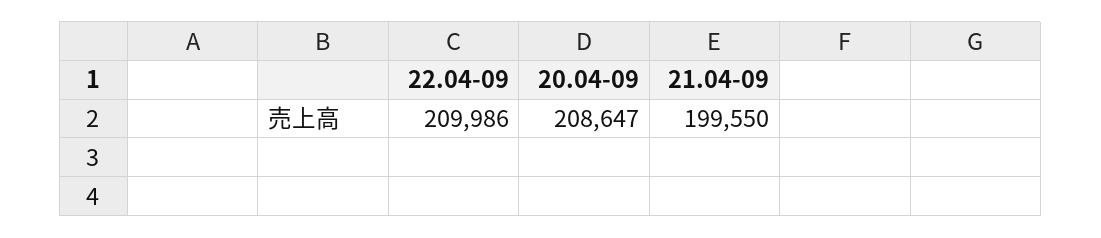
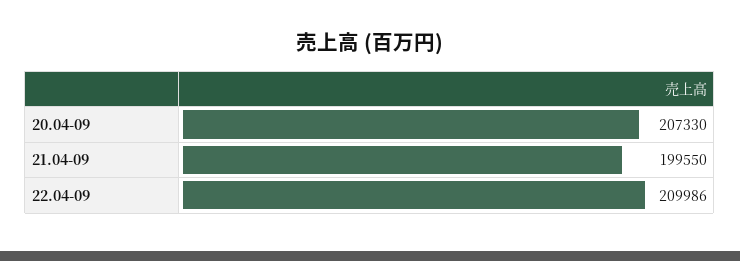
20.04-09: 208647 -> 207330

